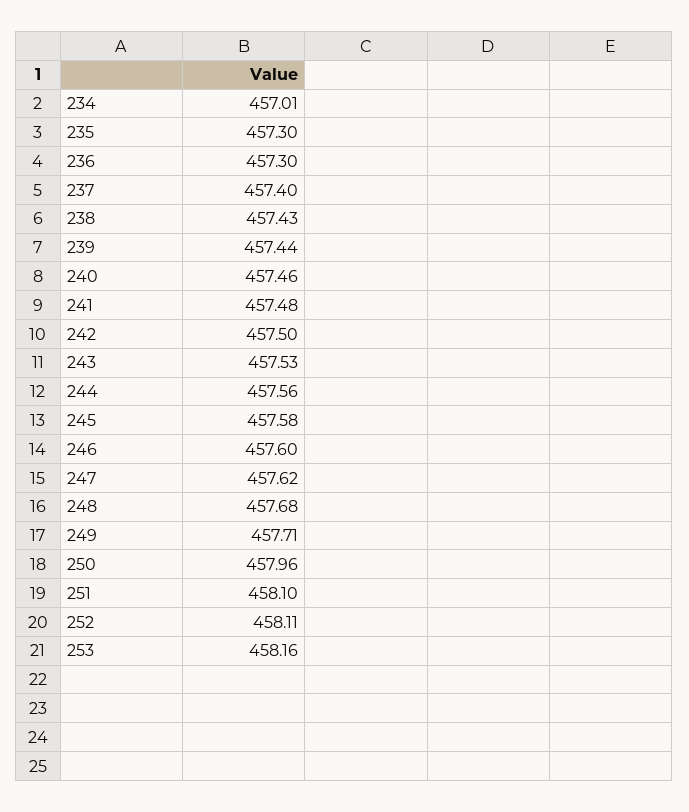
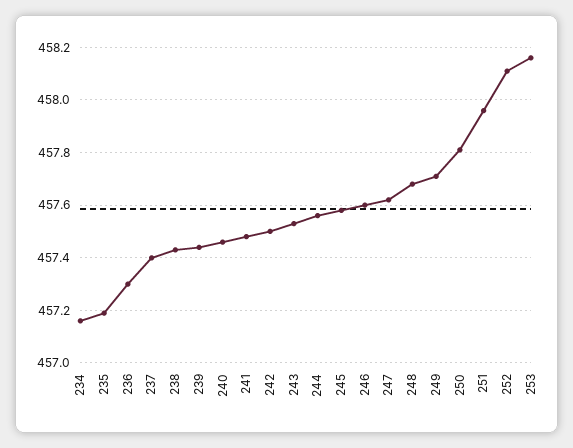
234: 457.01 -> 457.15
235: 457.3 -> 457.2
250: 457.96 -> 457.8
251: 458.1 -> 457.95

